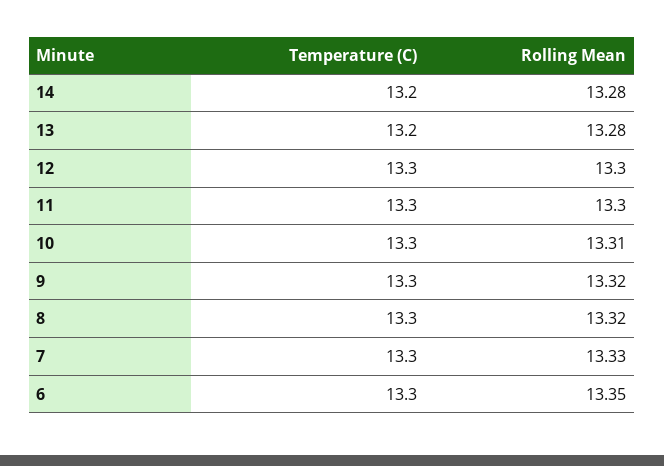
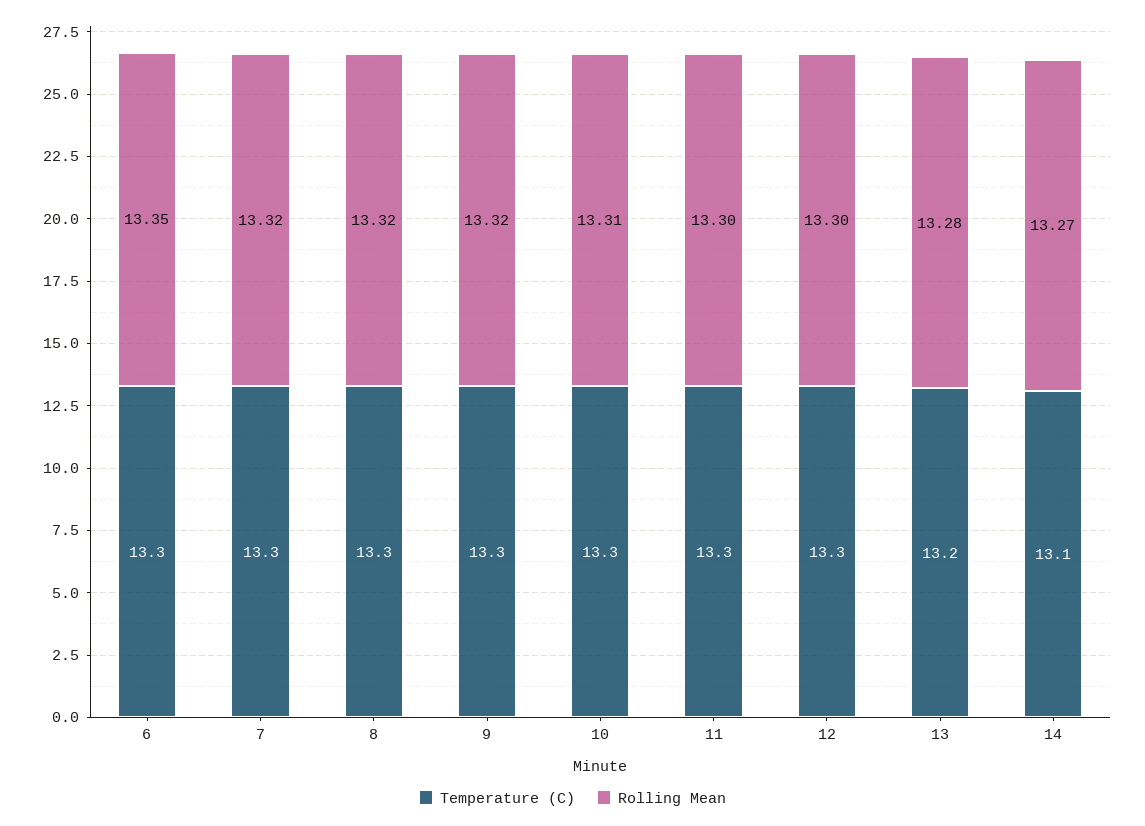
Temperature (C), 14: 13.2 -> 13.1
Rolling Mean, 14: 13.28 -> 13.27
Rolling Mean, 7: 13.33 -> 13.32

